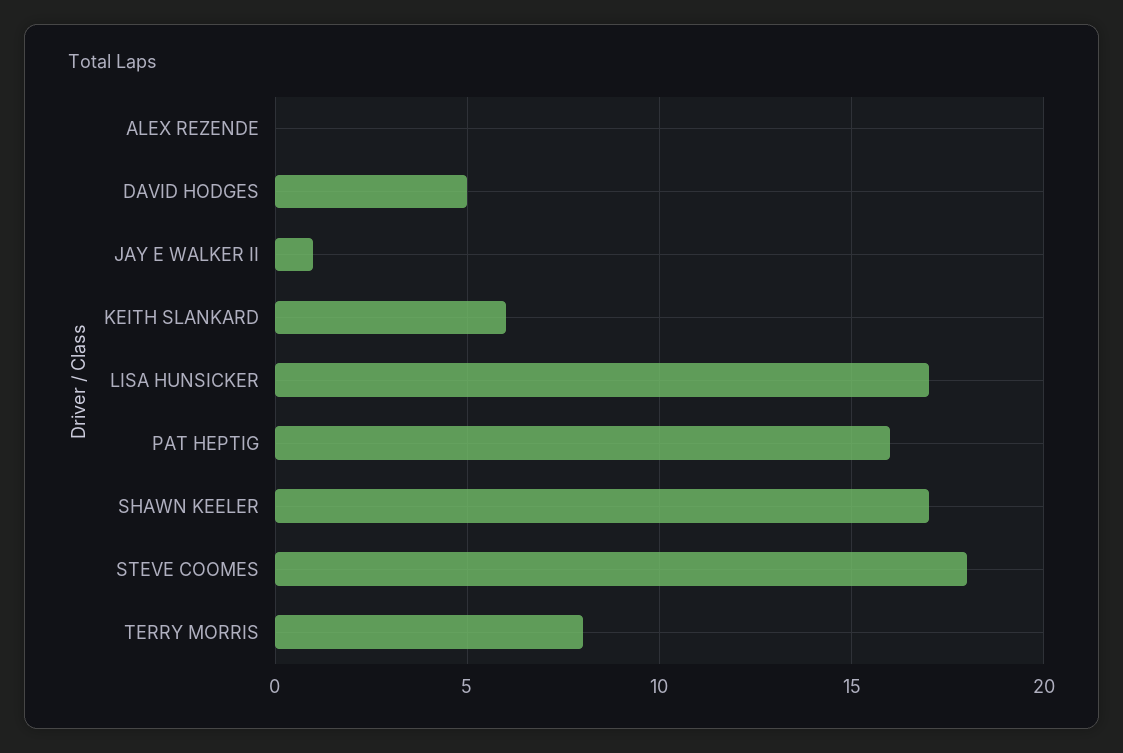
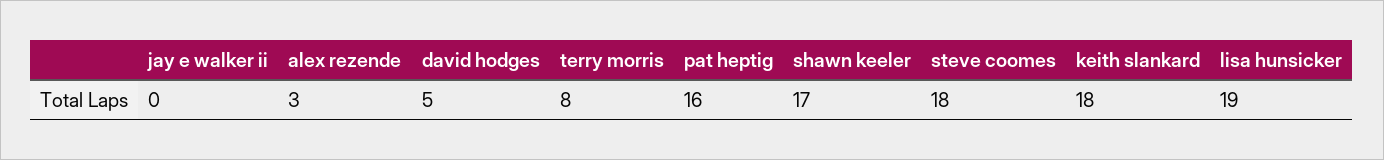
ALEX REZENDE: 0 -> 3
JAY E WALKER II: 1 -> 0
KEITH SLANKARD: 6 -> 18
LISA HUNSICKER: 17 -> 19

